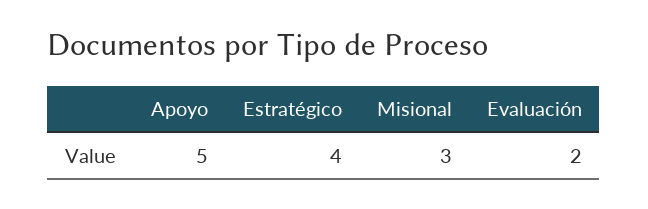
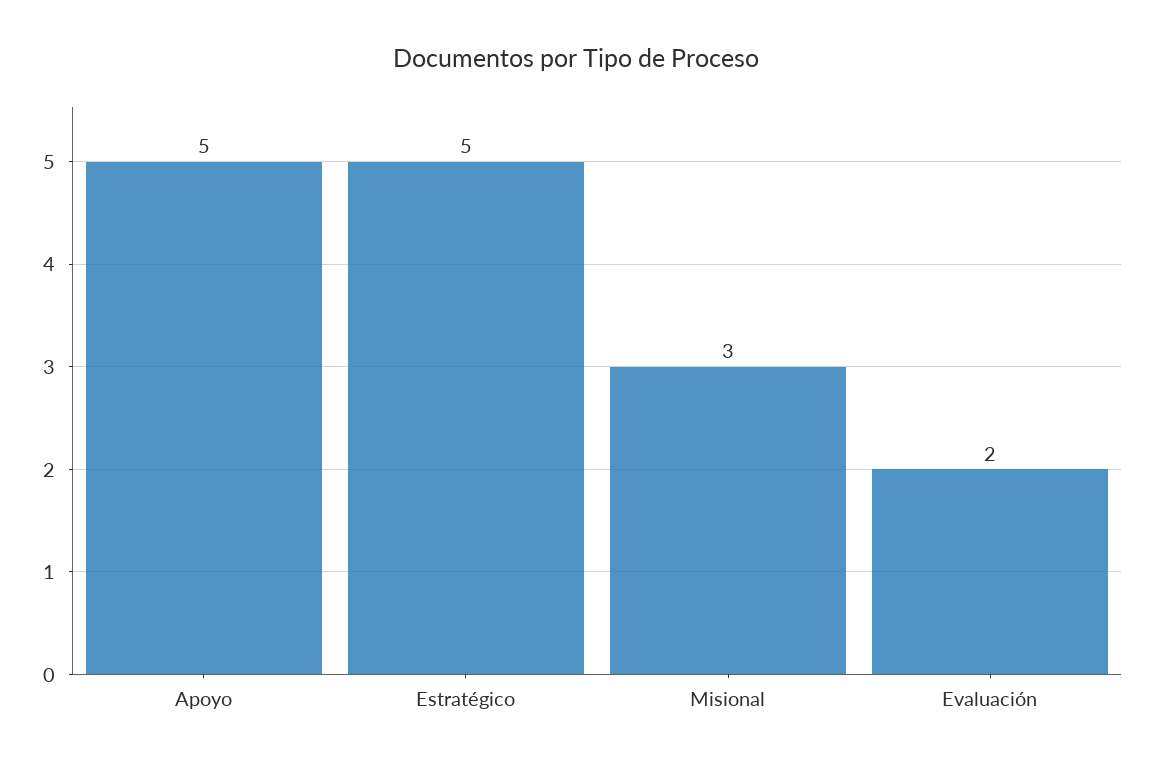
Estratégico: 4 -> 5

